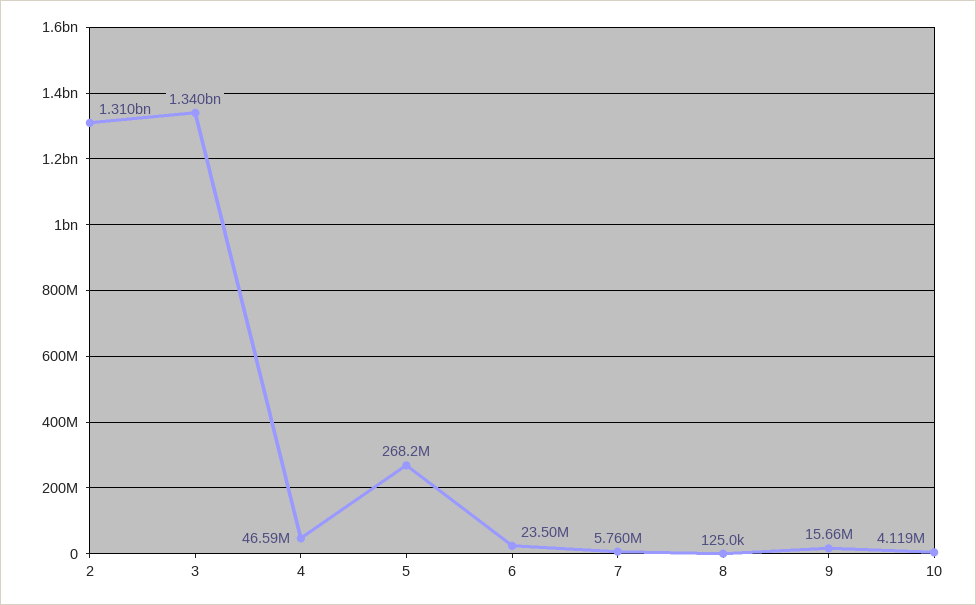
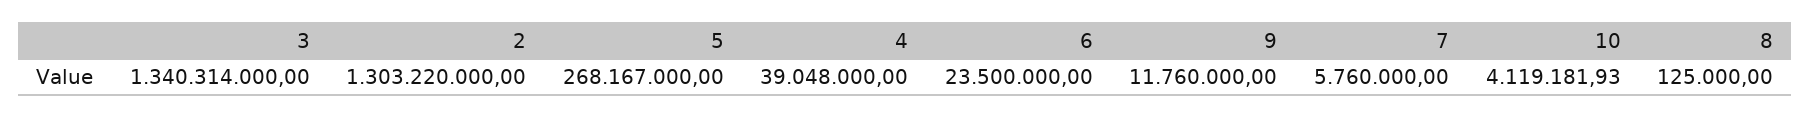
2: 1310000000 -> 1303220000
4: 46590000 -> 39048000
9: 15660000 -> 11760000

